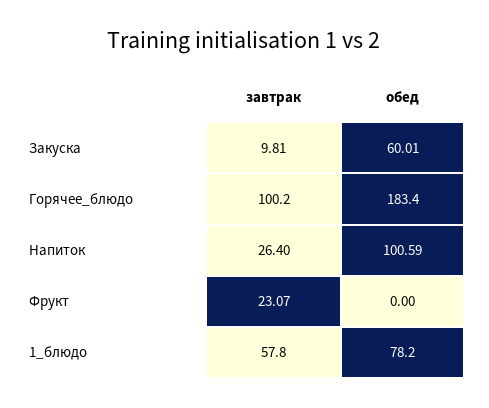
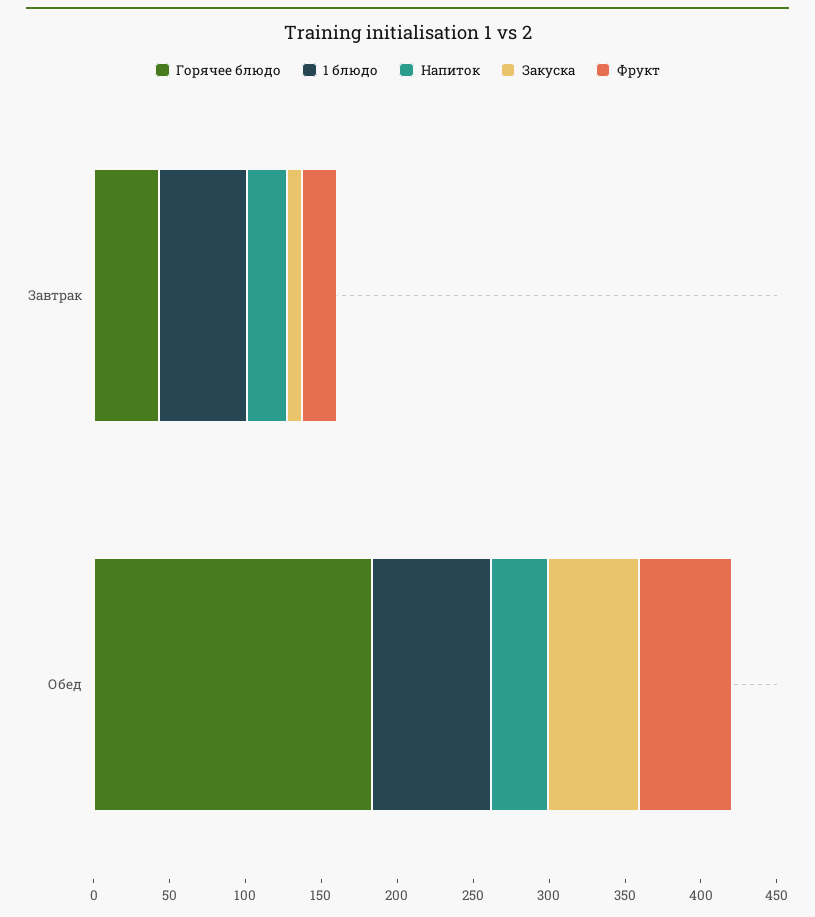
Горячее_блюдо, завтрак: 100.2 -> 40
Напиток, обед: 100.59 -> 40
Фрукт, обед: 0 -> 60

